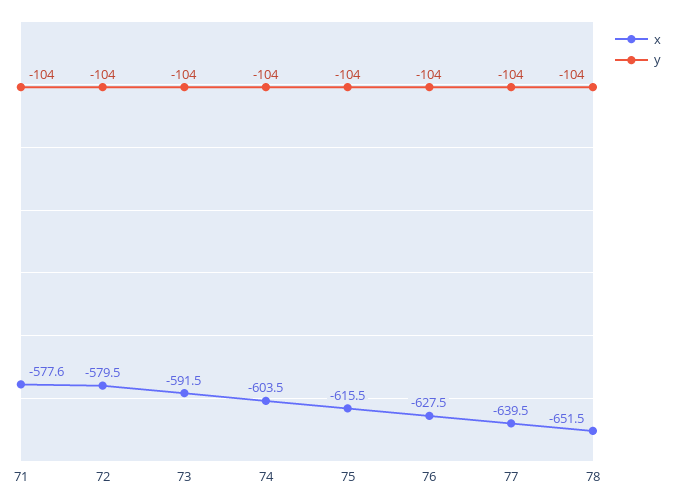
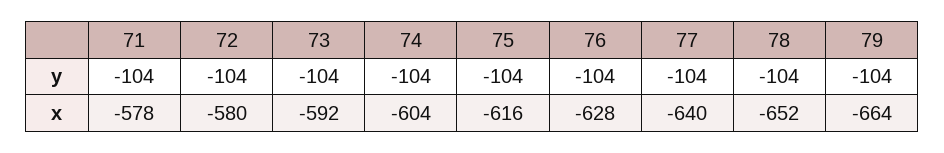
y, 79: none -> -104
x, 79: none -> -664

